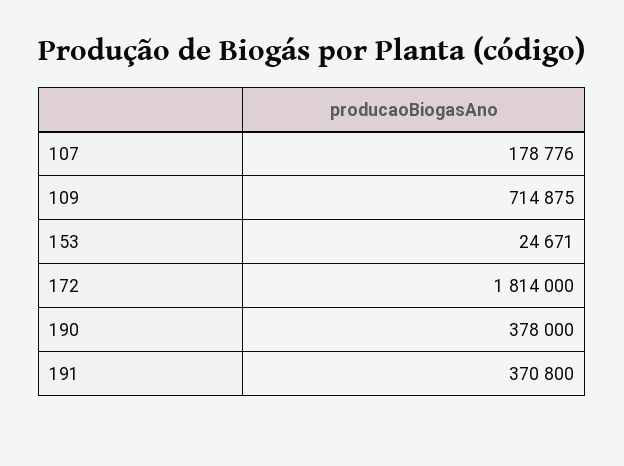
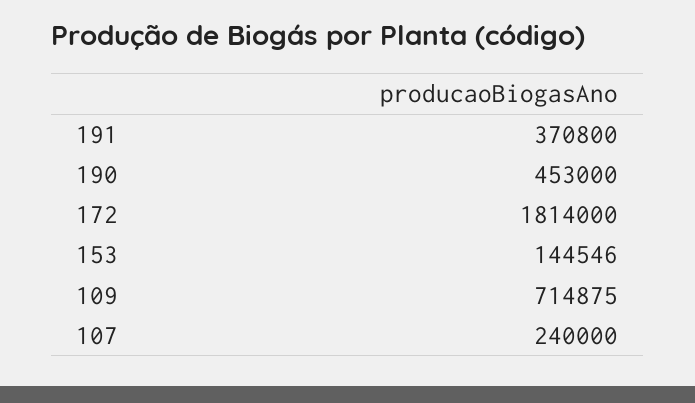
107: 178776 -> 240000
153: 24671 -> 144546
190: 378000 -> 453000

